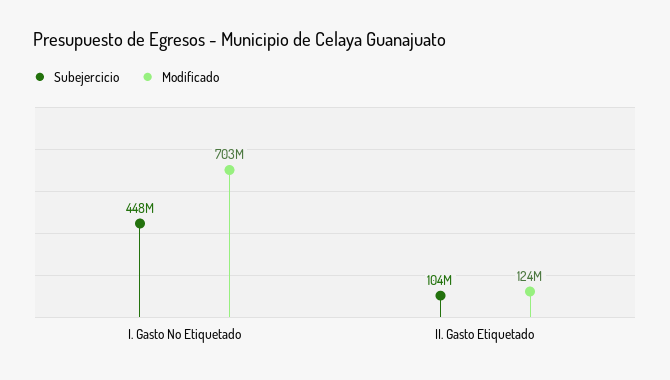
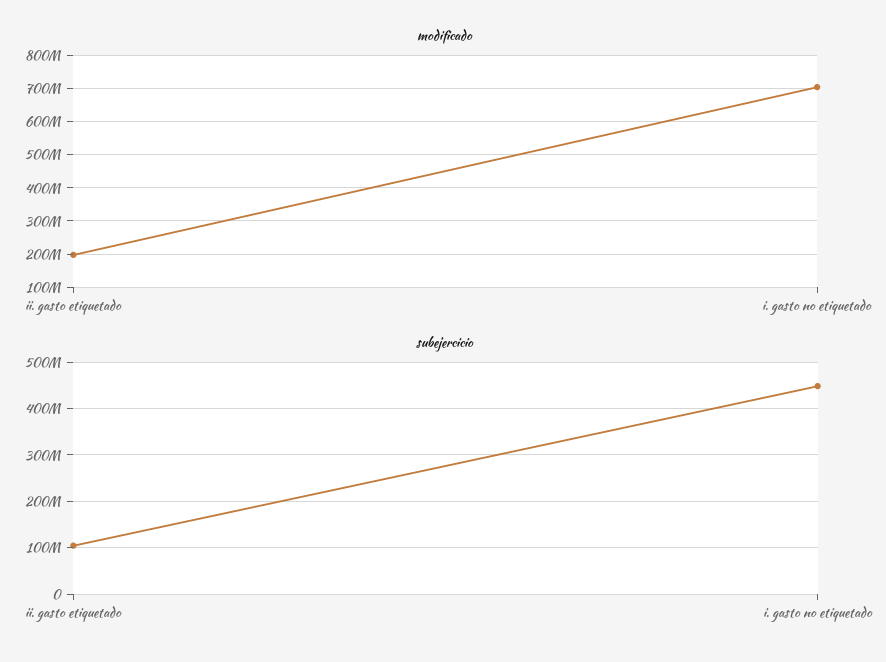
Modificado, II. Gasto Etiquetado: 124000000 -> 200000000

